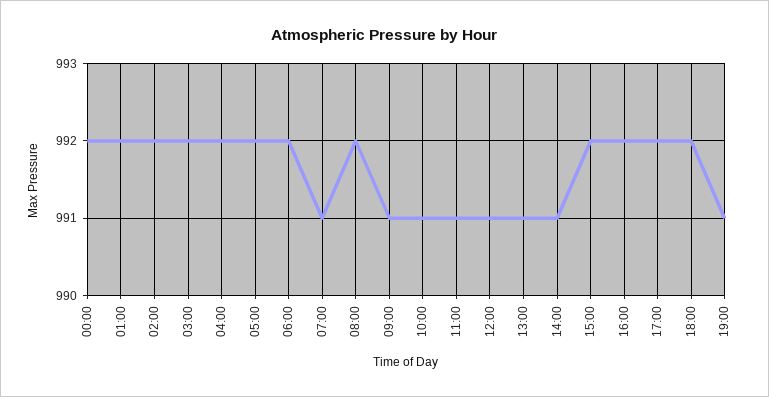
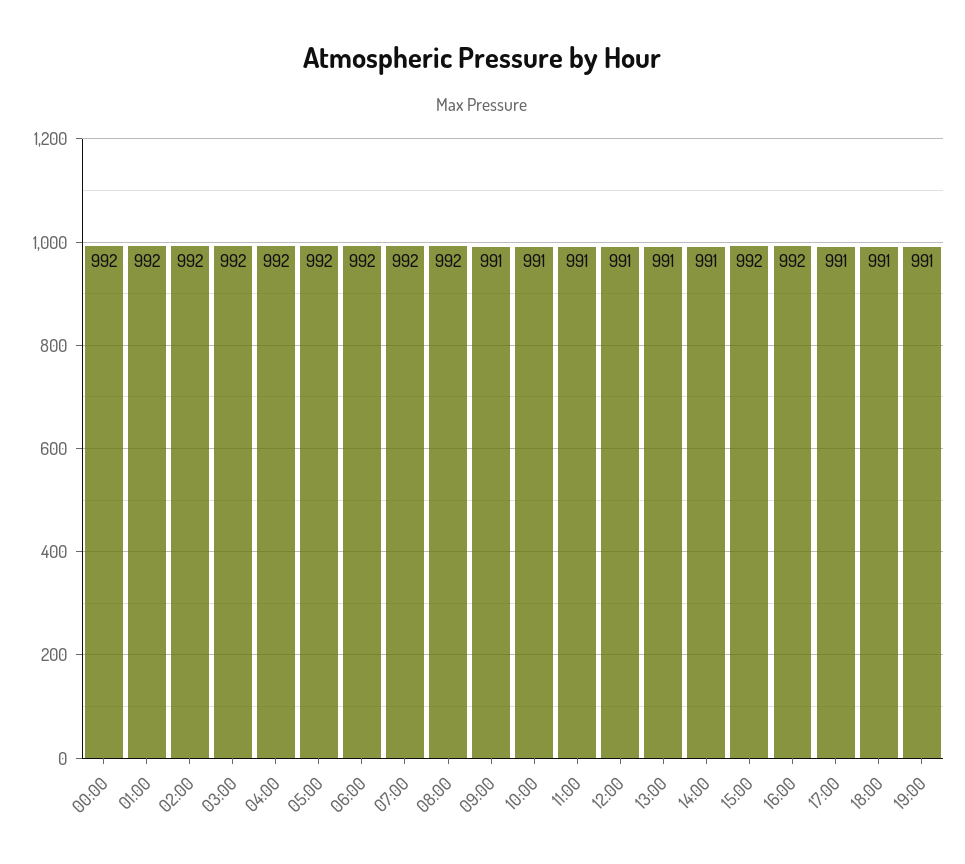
07:00: 991 -> 992
17:00: 992 -> 991
18:00: 992 -> 991

